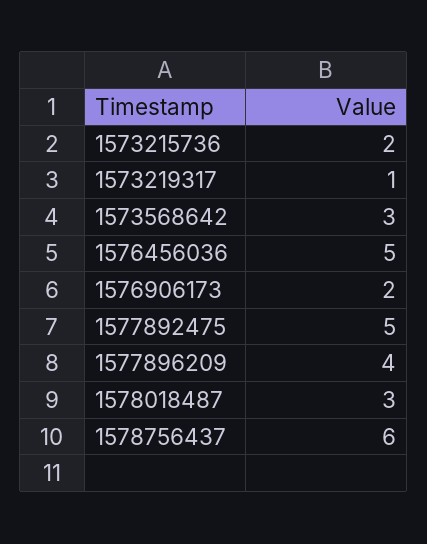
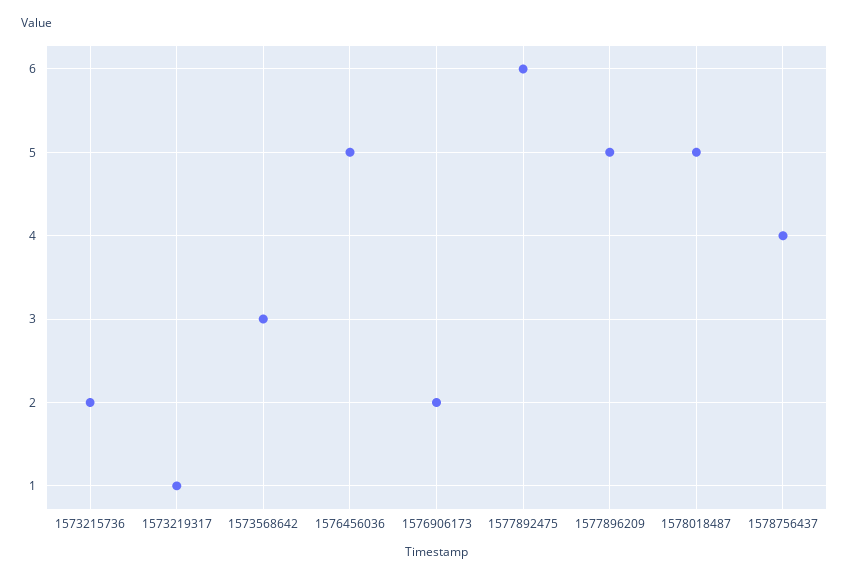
1577892475: 5 -> 6
1577896209: 4 -> 5
1578018487: 3 -> 5
1578756437: 6 -> 4

